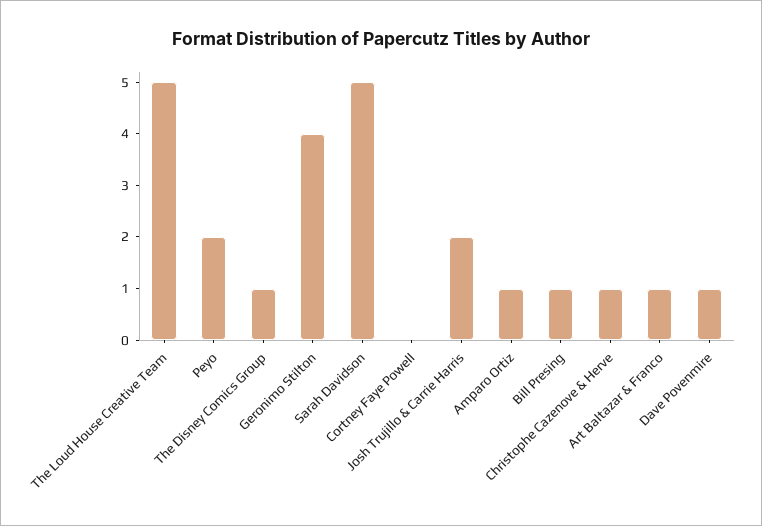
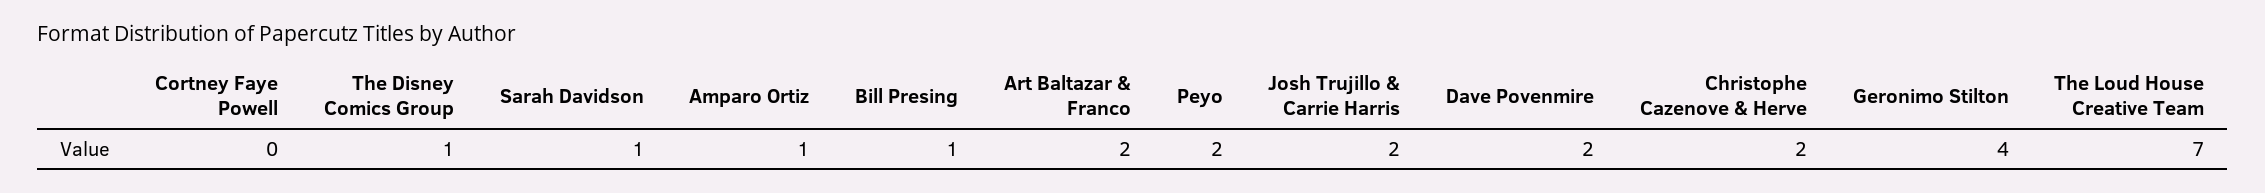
The Loud House Creative Team: 5 -> 7
Sarah Davidson: 5 -> 1
Christophe Cazenove & Herve: 1 -> 2
Art Baltazar & Franco: 1 -> 2
Dave Povenmire: 1 -> 2

